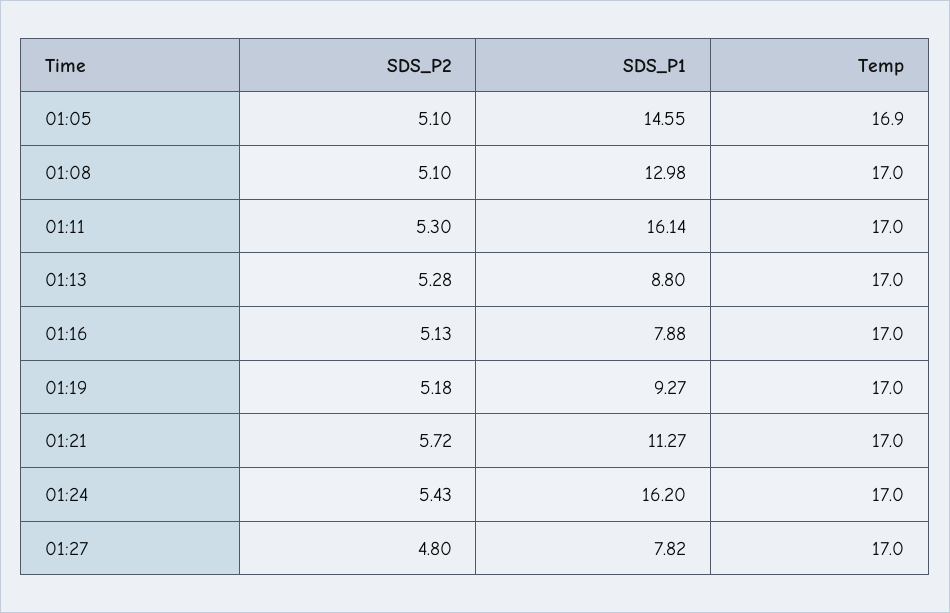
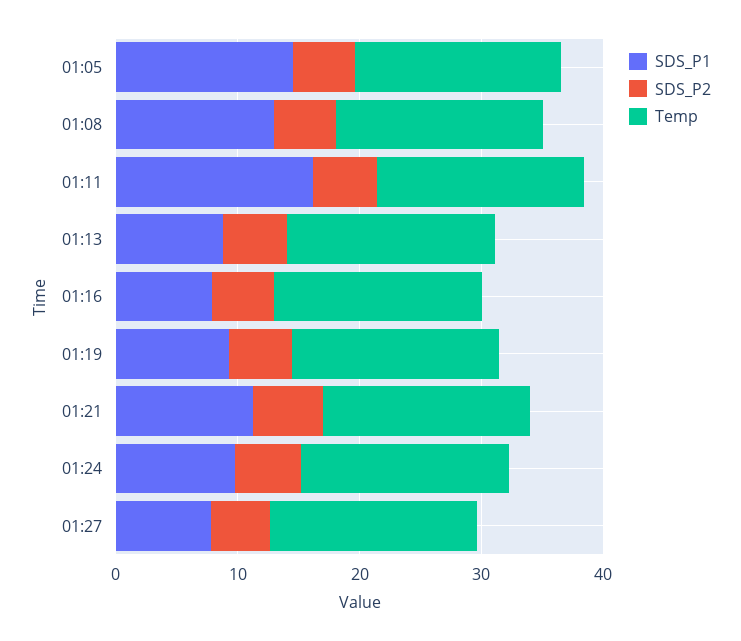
SDS_P1, 01:24: 16.2 -> 10

